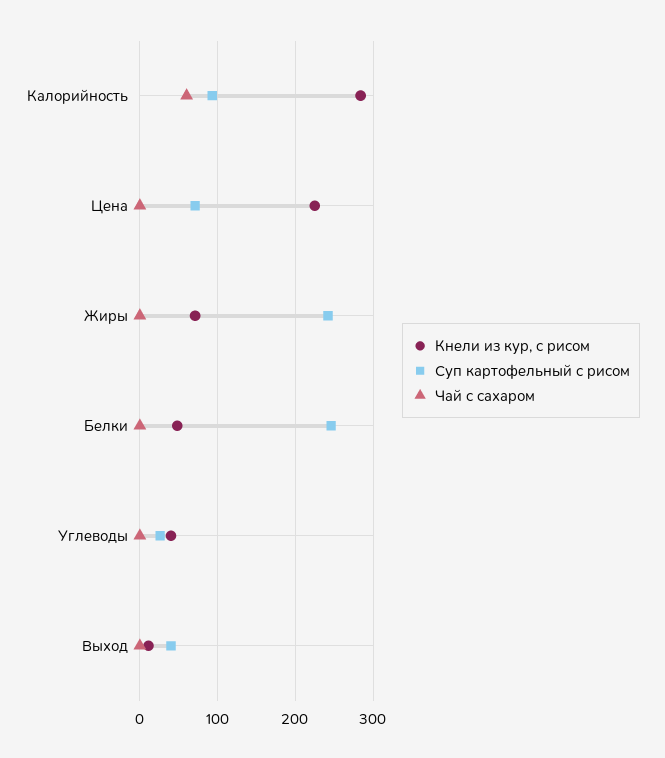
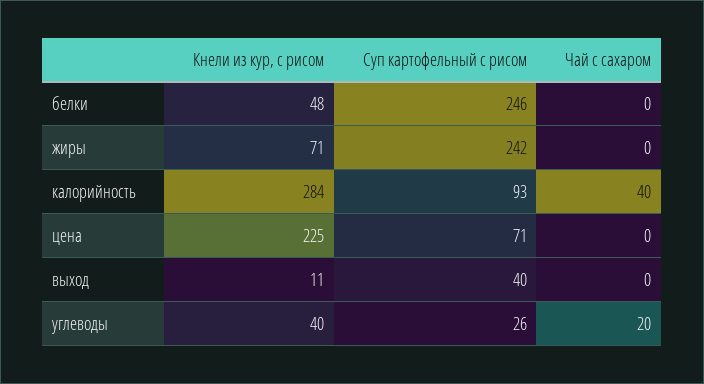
Чай с сахаром, Калорийность: 60 -> 40
Чай с сахаром, Углеводы: 0 -> 20

